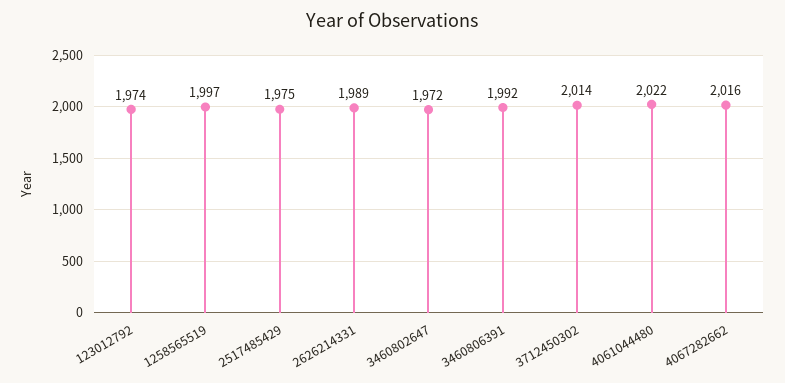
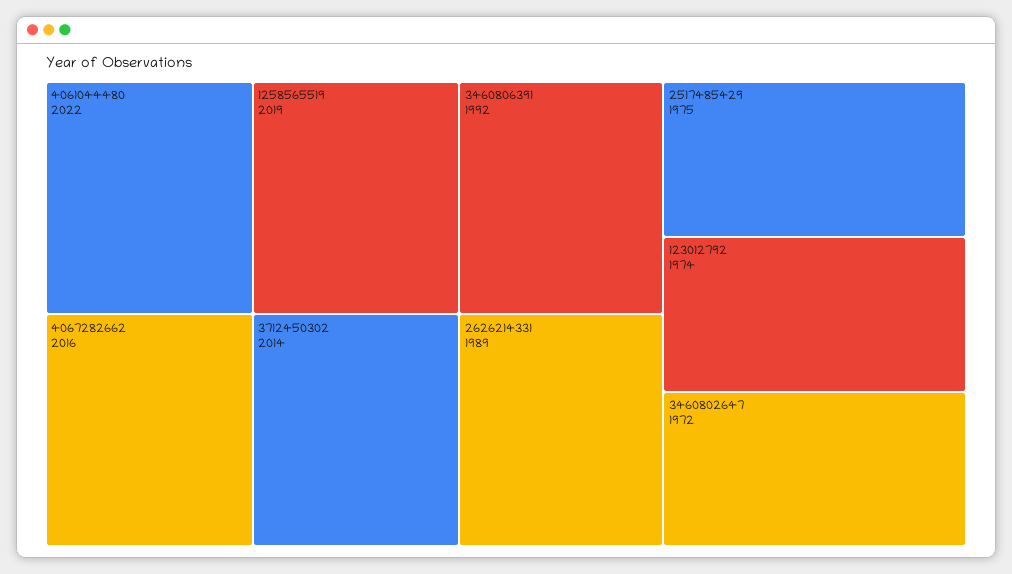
1258565519: 1997 -> 2019

